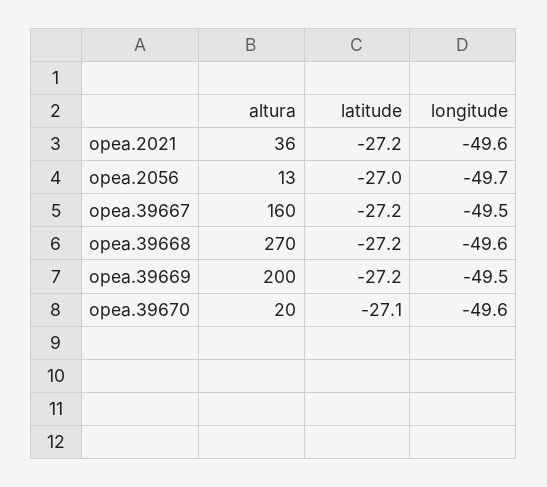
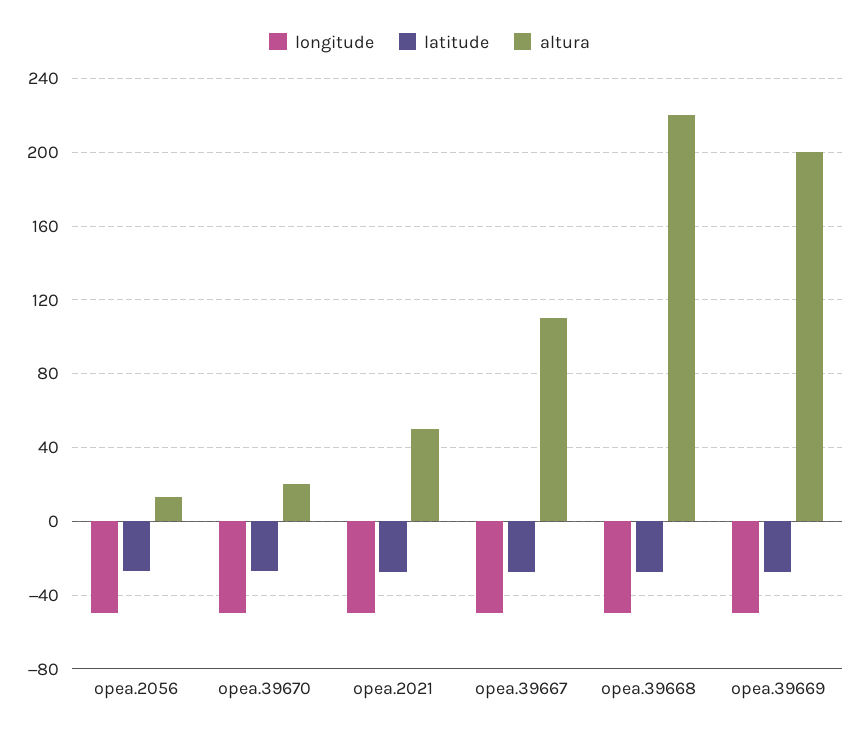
altura, opea.2021: 36 -> 50
altura, opea.39667: 160 -> 110
altura, opea.39668: 270 -> 220

